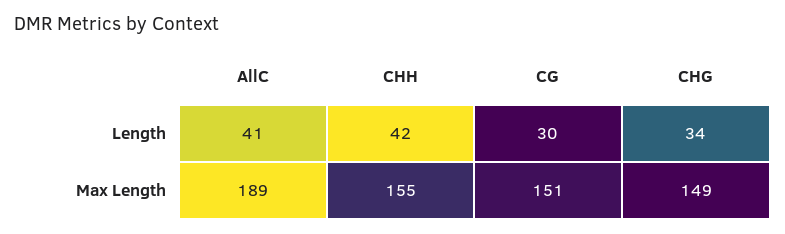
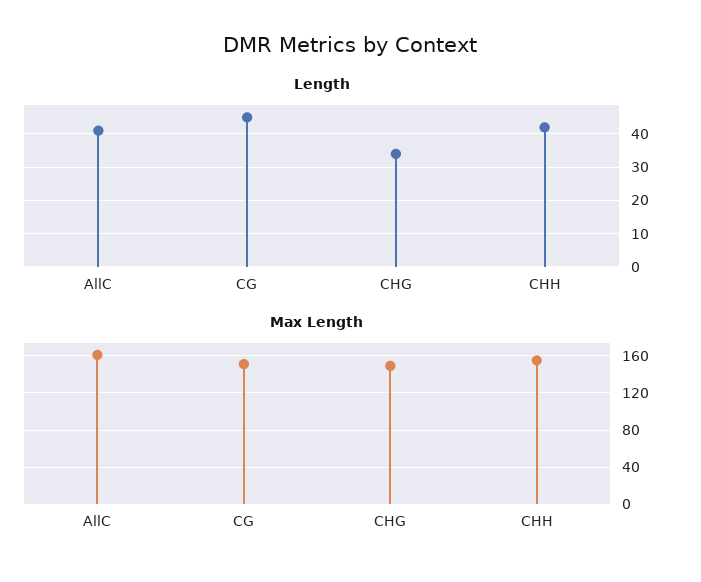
Length, CG: 30 -> 45
Max Length, AllC: 189 -> 160

